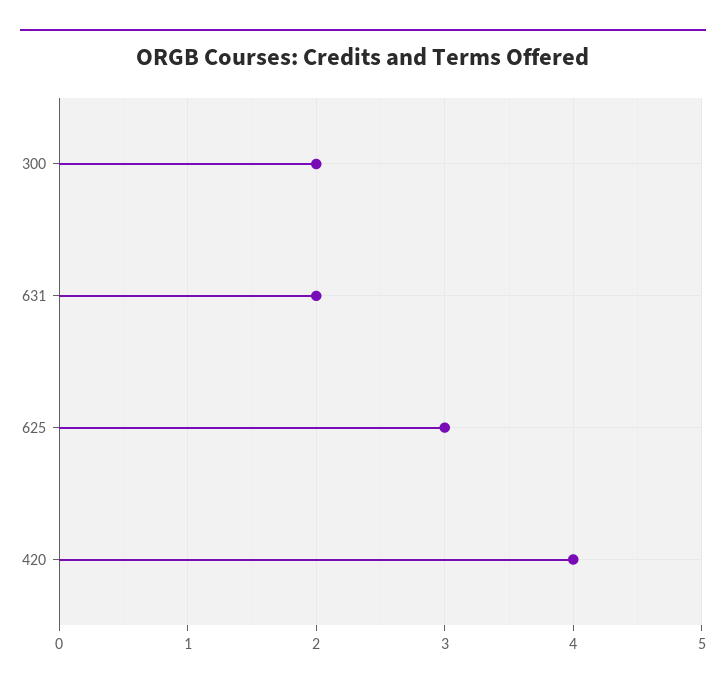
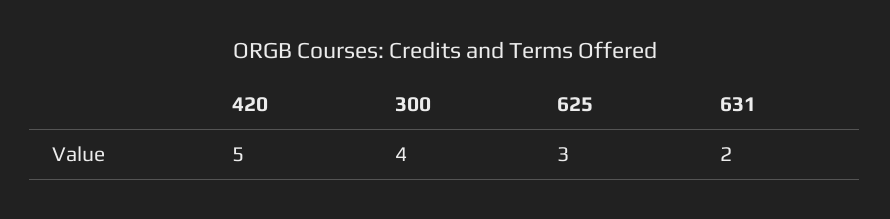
300: 2 -> 4
420: 4 -> 5

